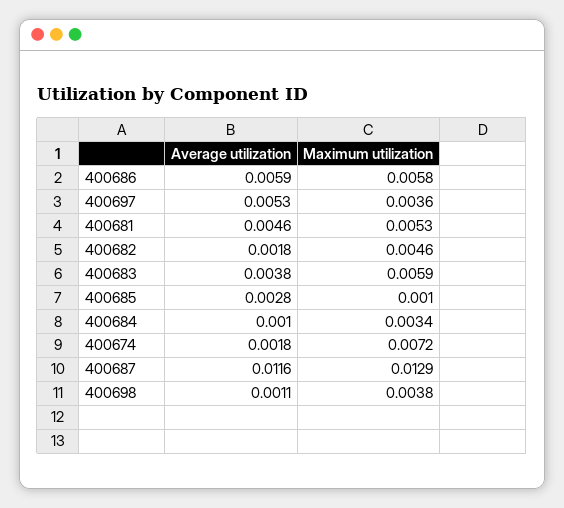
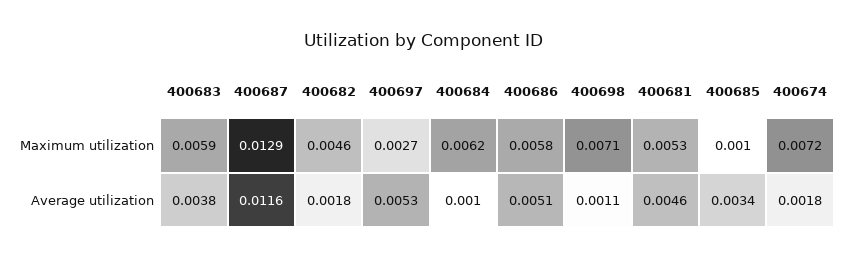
Average utilization, 400686: 0.0059 -> 0.0051
Maximum utilization, 400697: 0.0036 -> 0.0027
Average utilization, 400685: 0.0028 -> 0.0034
Maximum utilization, 400684: 0.0034 -> 0.0062
Maximum utilization, 400698: 0.0038 -> 0.0071

